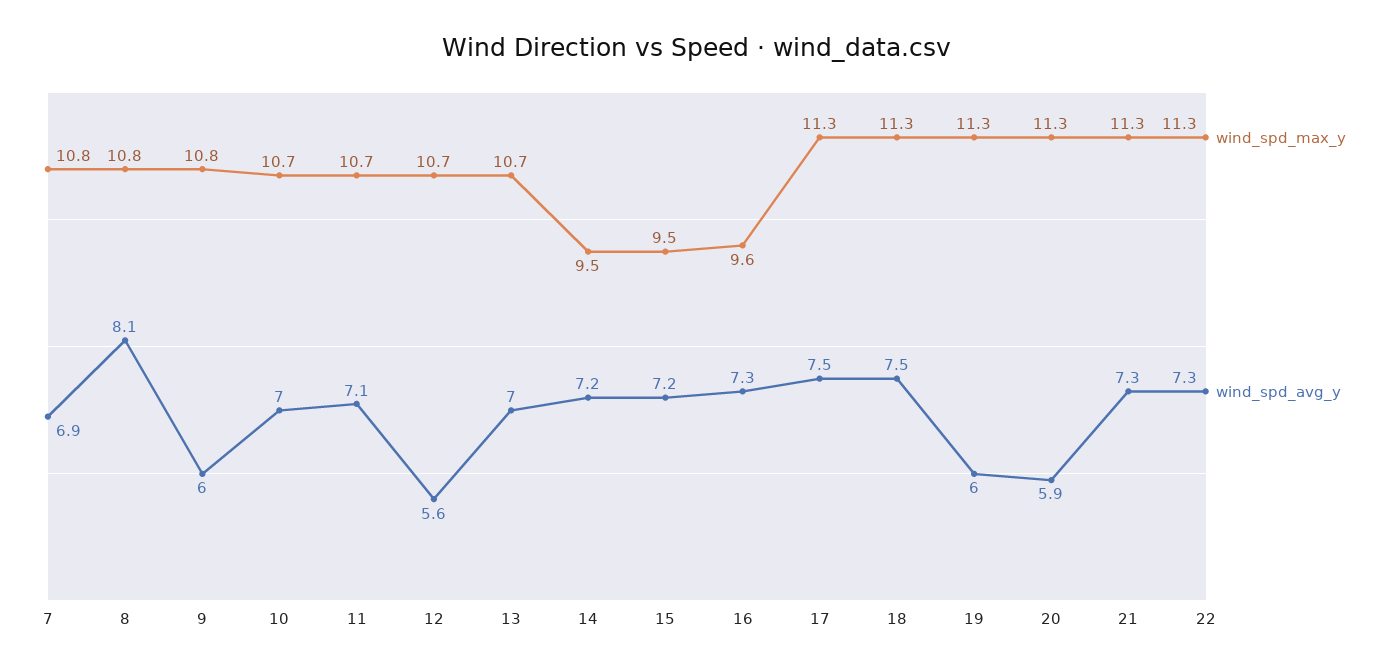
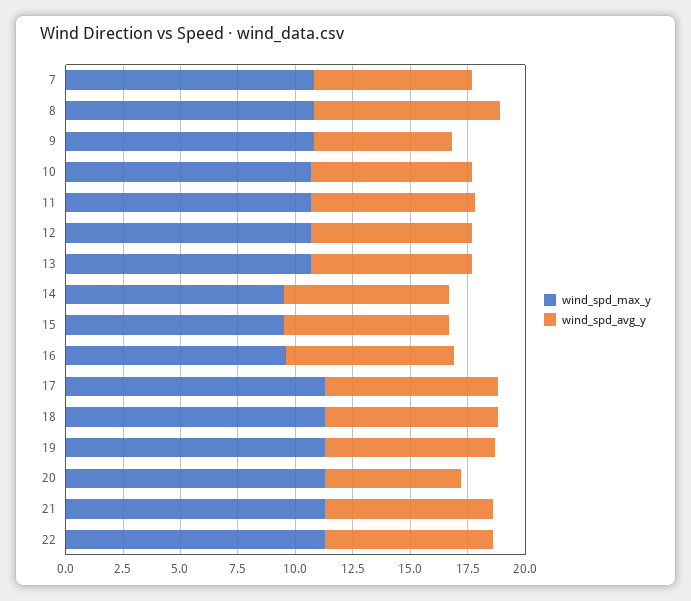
wind_spd_avg_y, 12: 5.6 -> 7
wind_spd_avg_y, 19: 6 -> 7.5

